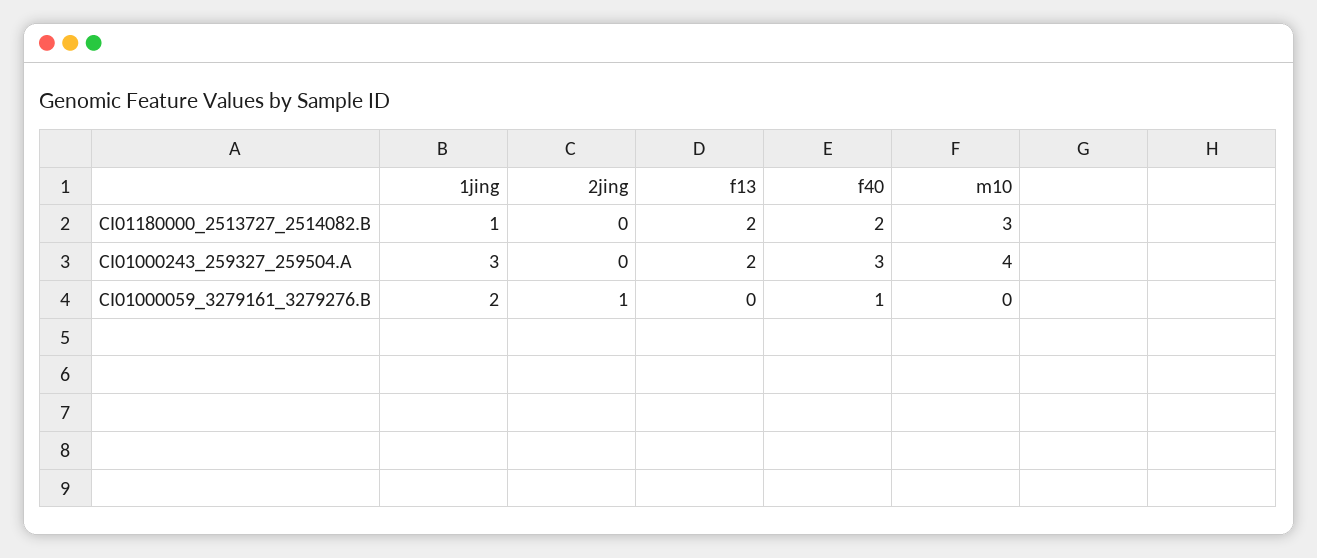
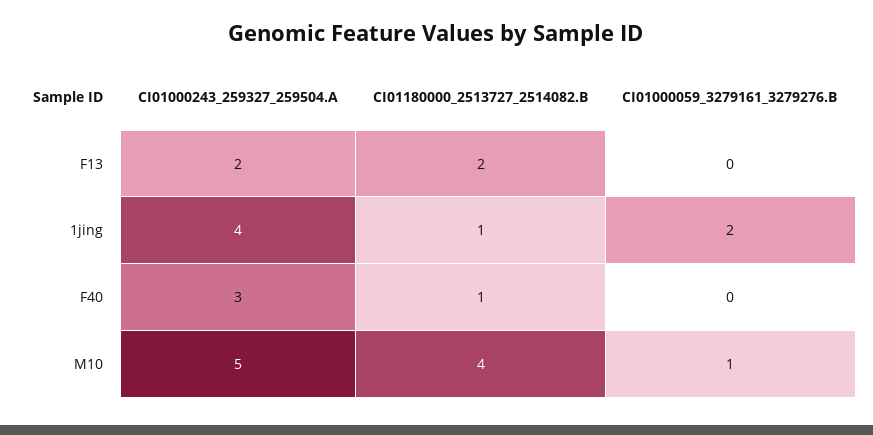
2jing, CI01180000_2513727_2514082.B: 0 -> none
f40, CI01180000_2513727_2514082.B: 2 -> 1
m10, CI01180000_2513727_2514082.B: 3 -> 4
1jing, CI01000243_259327_259504.A: 3 -> 4
2jing, CI01000243_259327_259504.A: 0 -> none
m10, CI01000243_259327_259504.A: 4 -> 5
2jing, CI01000059_3279161_3279276.B: 1 -> none
f40, CI01000059_3279161_3279276.B: 1 -> 0
m10, CI01000059_3279161_3279276.B: 0 -> 1

